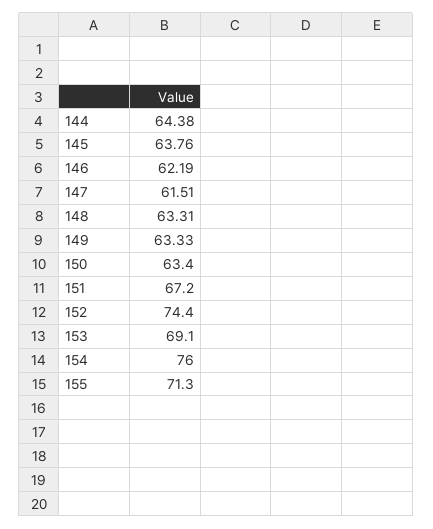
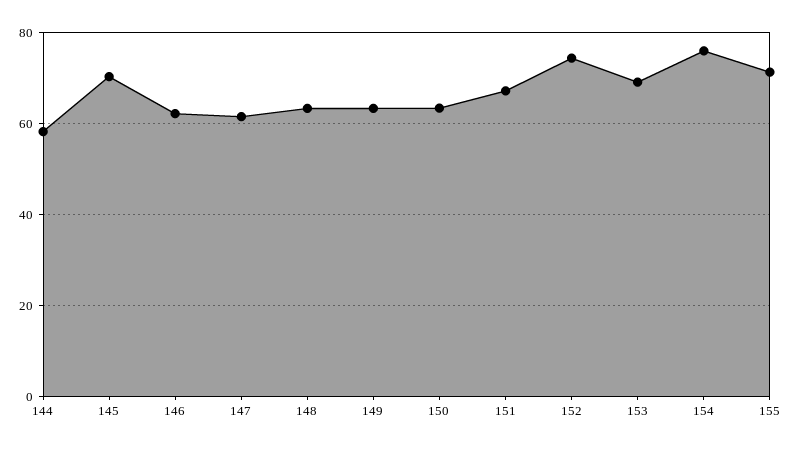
144: 64.38 -> 58
145: 63.76 -> 70

